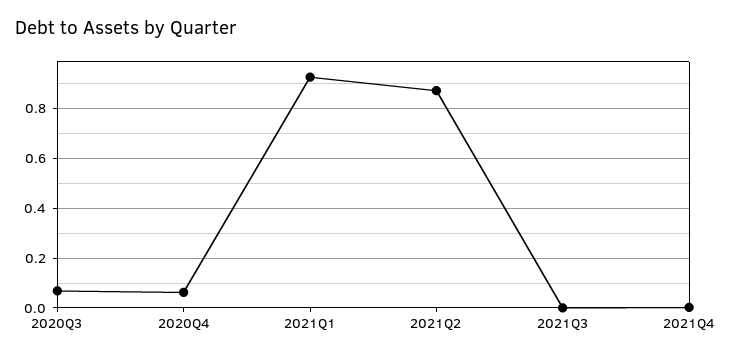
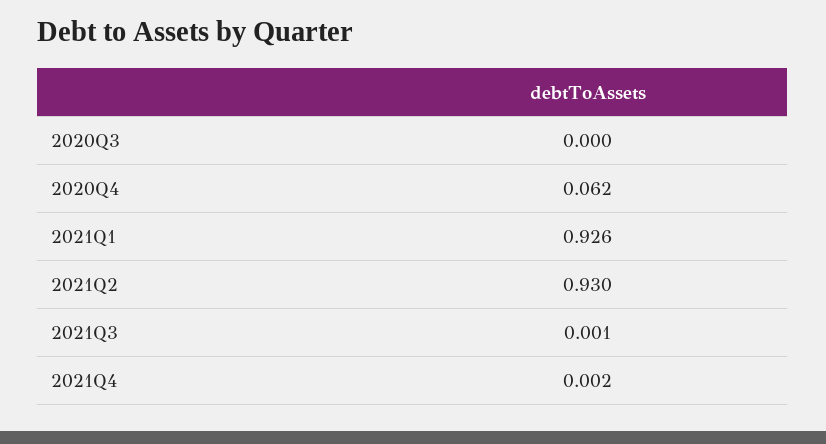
2020Q3: 0.075 -> 0
2021Q2: 0.875 -> 0.93

